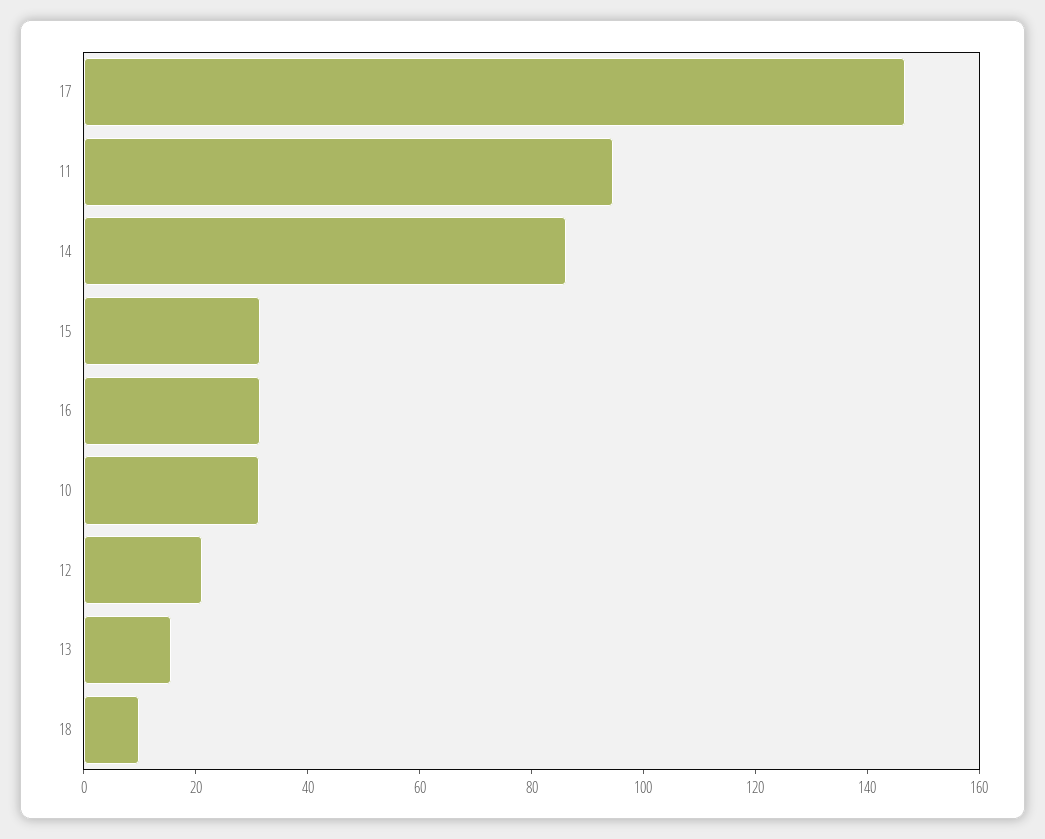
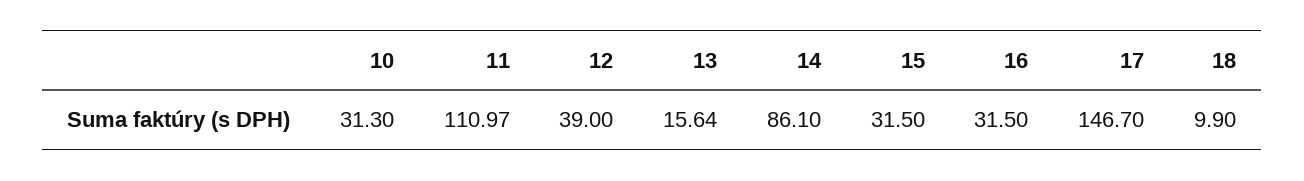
11: 95 -> 110.97
12: 20 -> 39

